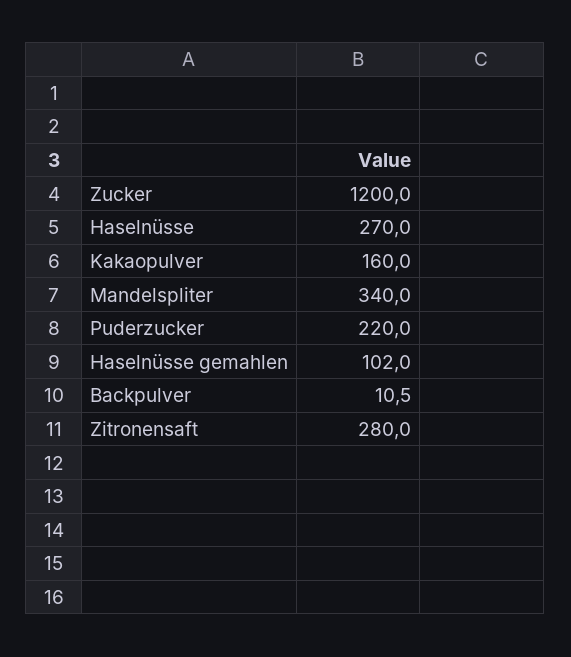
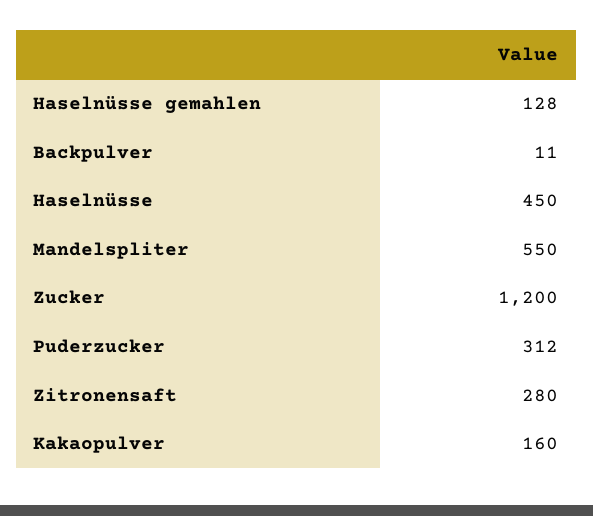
Haselnüsse: 270 -> 450
Mandelspliter: 340 -> 550
Puderzucker: 220 -> 312
Haselnüsse gemahlen: 102 -> 128

